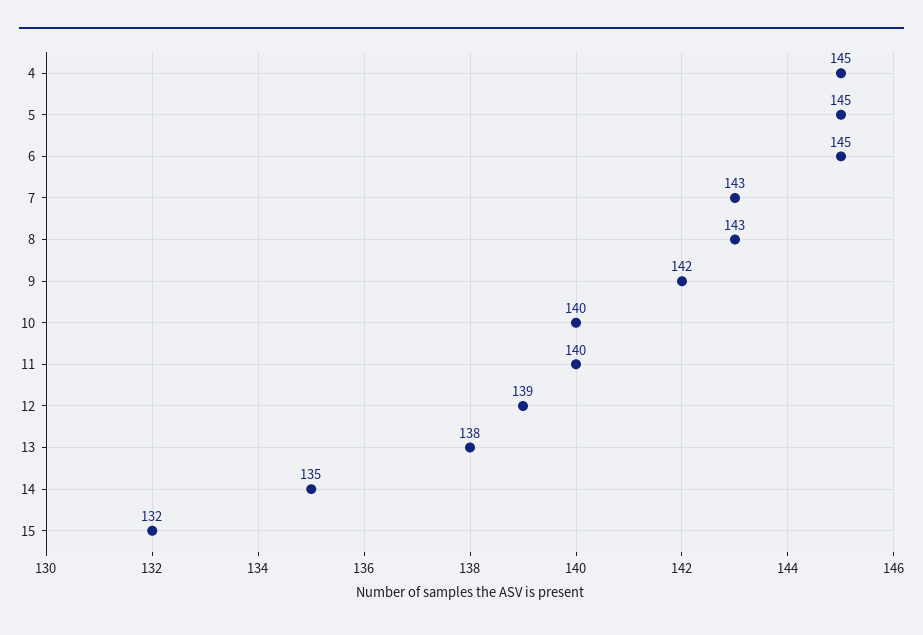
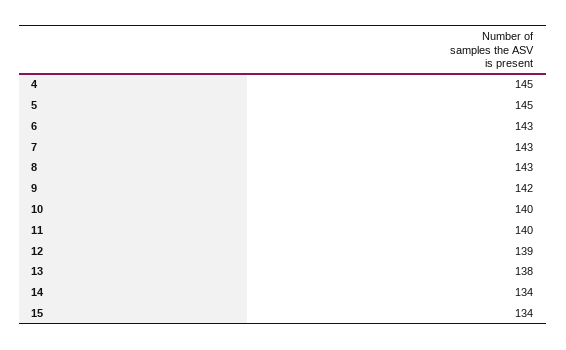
6: 145 -> 143
14: 135 -> 134
15: 132 -> 134

